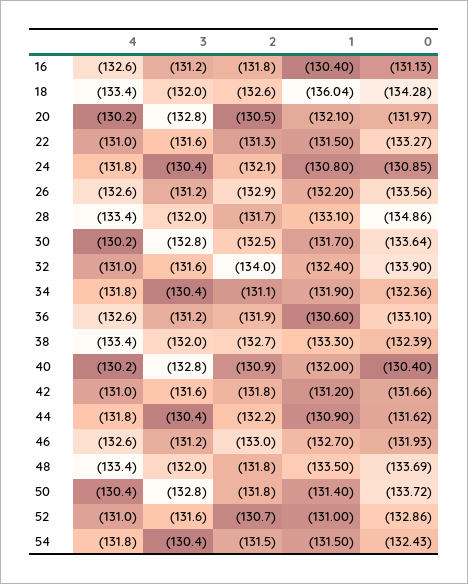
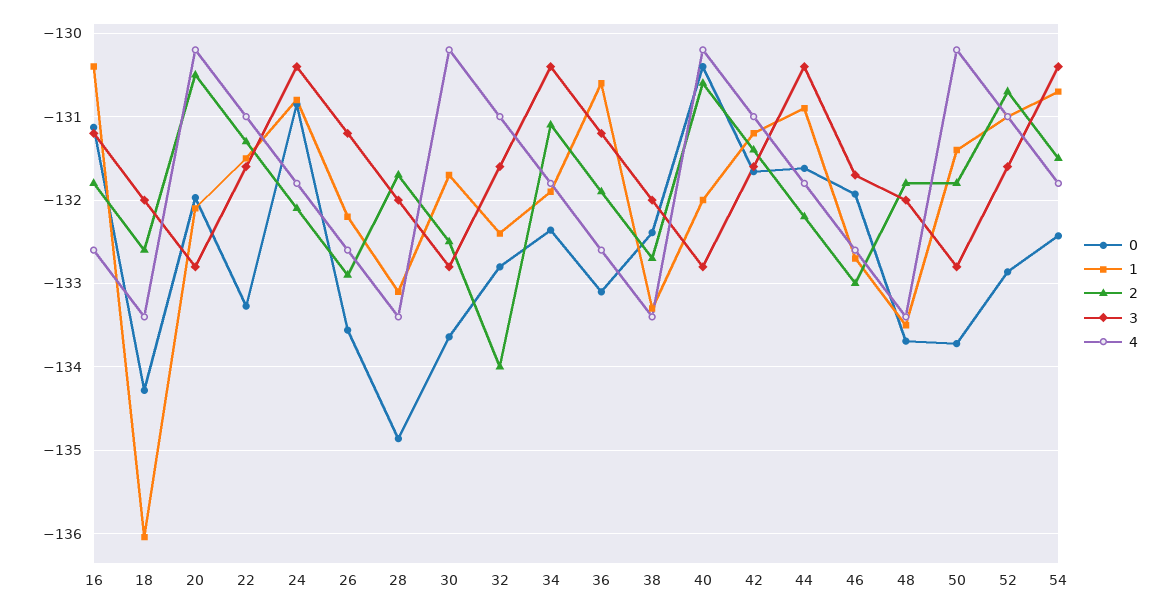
0, 32: -133.9 -> -132.8
2, 40: -130.9 -> -130.6
2, 42: -131.8 -> -131.4
3, 46: -131.2 -> -131.7
4, 50: -130.4 -> -130.2
1, 54: -131.5 -> -130.7

